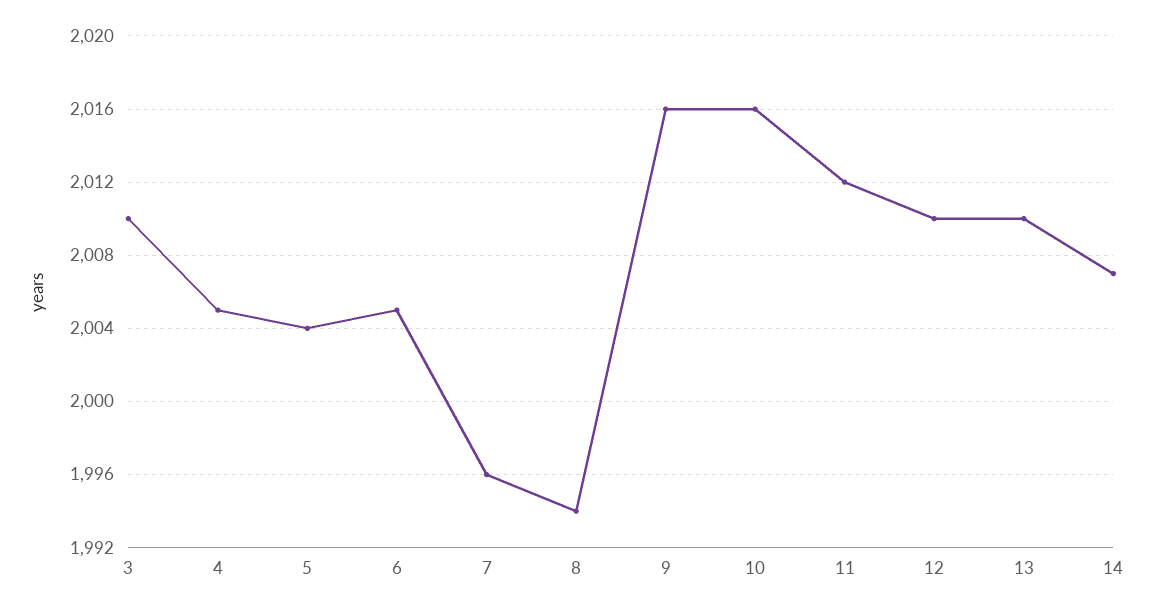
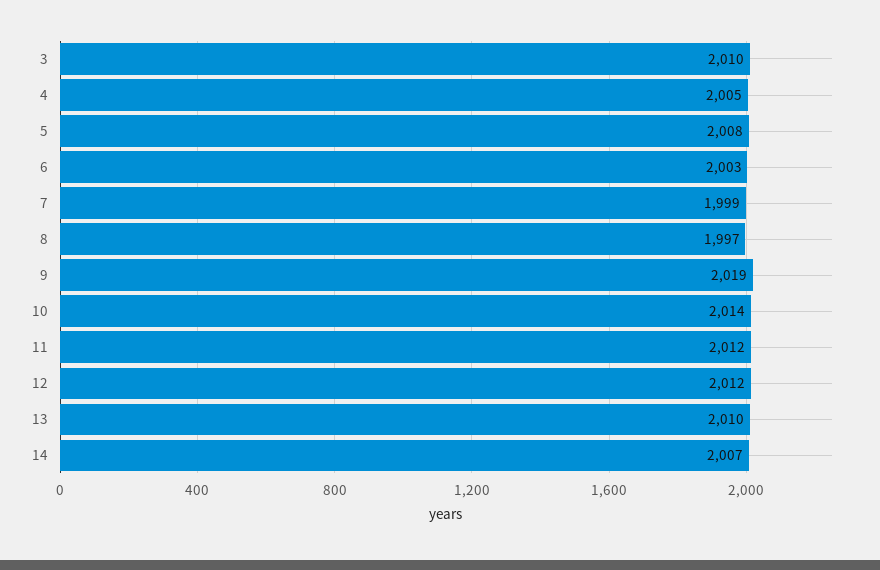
5: 2004 -> 2008
6: 2005 -> 2003
7: 1996 -> 1999
8: 1994 -> 1997
9: 2016 -> 2019
10: 2016 -> 2014
12: 2010 -> 2012

